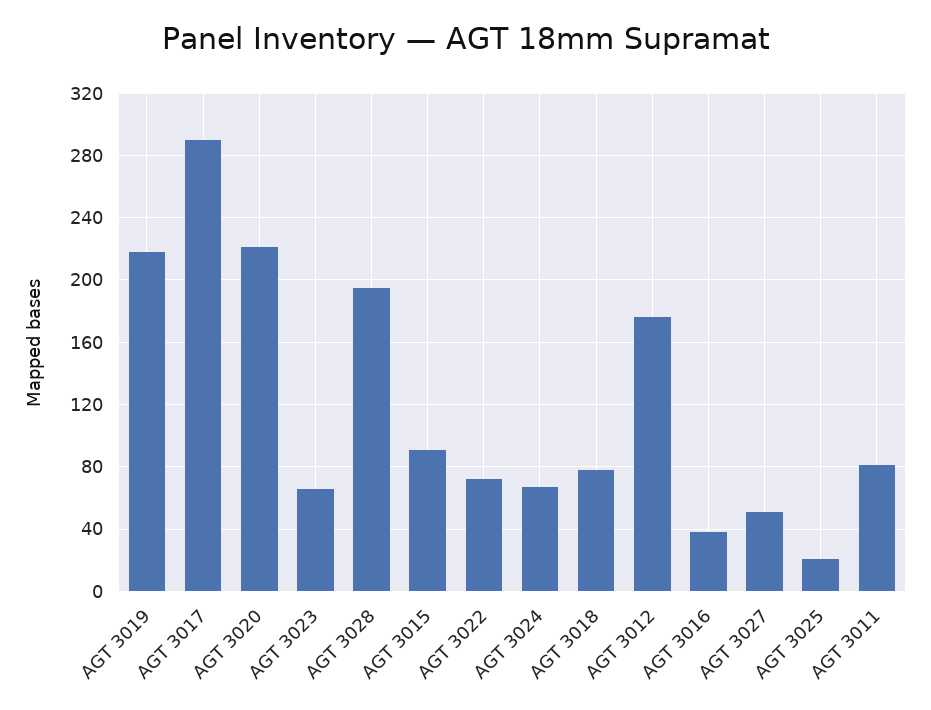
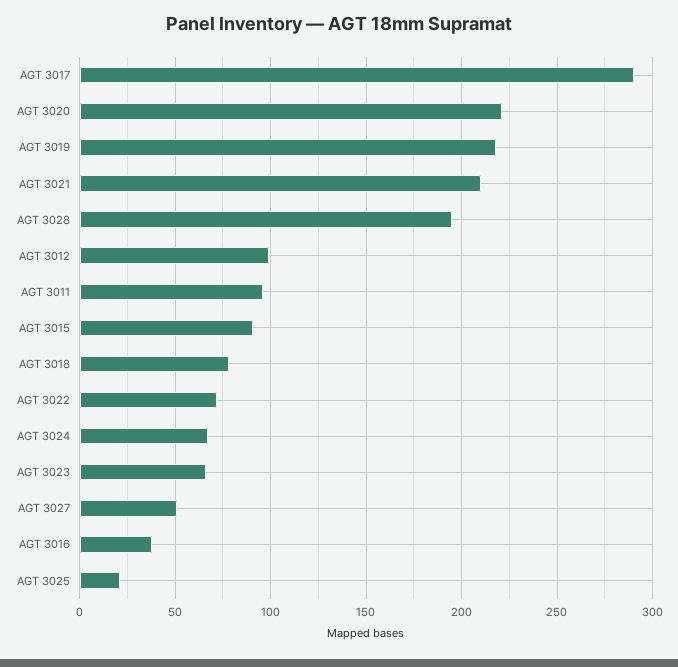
AGT 3012: 175 -> 100
AGT 3011: 80 -> 95
AGT 3021: none -> 210

